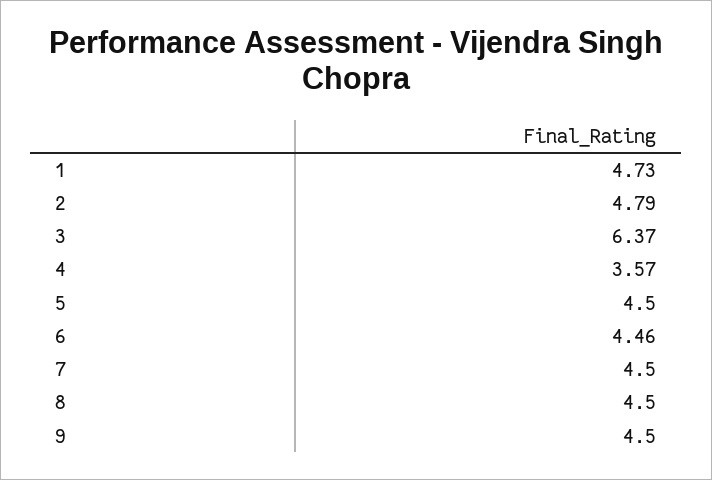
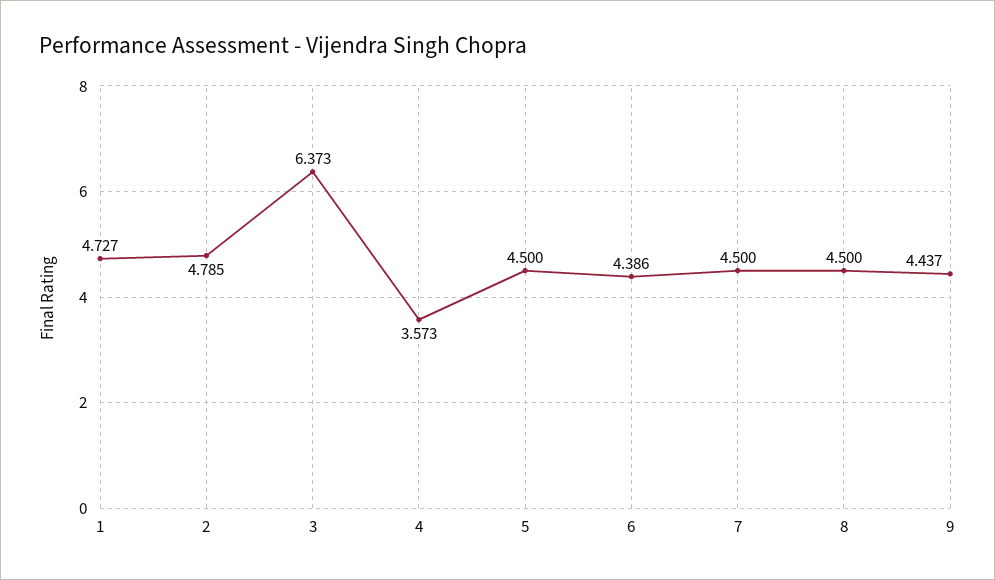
6: 4.46 -> 4.386
9: 4.5 -> 4.437

